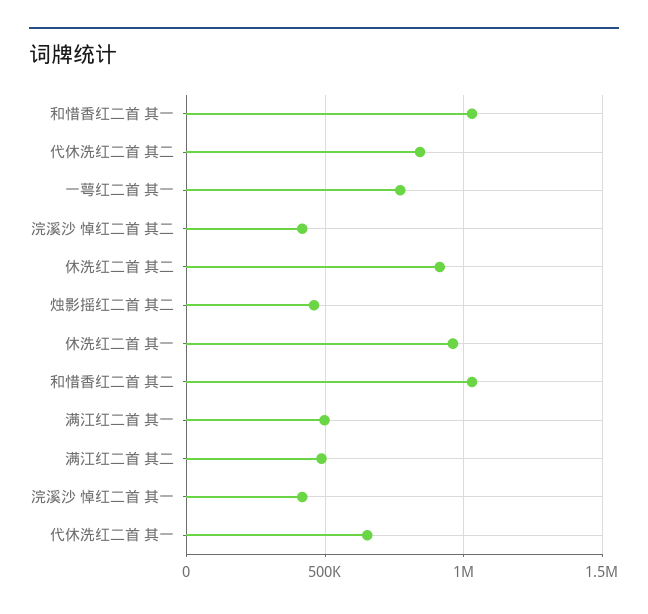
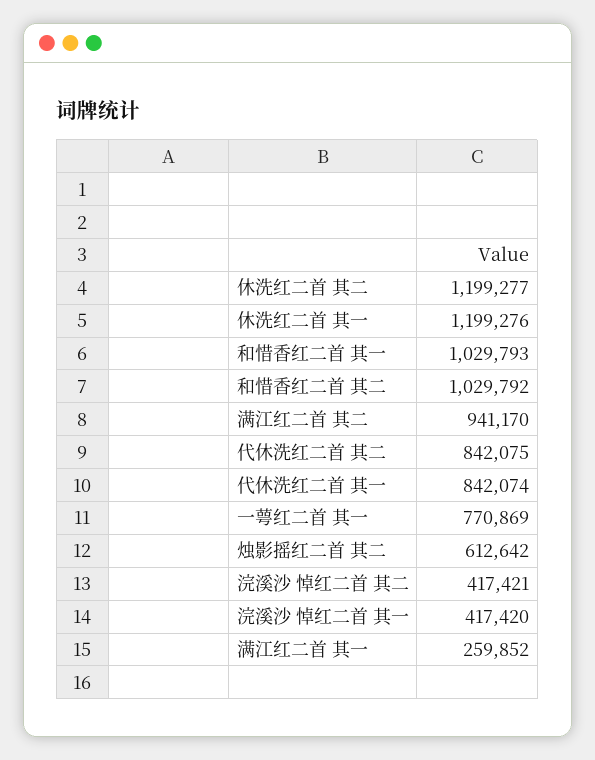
休洗红二首 其二: 900000 -> 1199277
烛影摇红二首 其二: 450000 -> 612642
休洗红二首 其一: 950000 -> 1199276
满江红二首 其一: 500000 -> 259852
满江红二首 其二: 500000 -> 941170
代休洗红二首 其一: 650000 -> 842074

